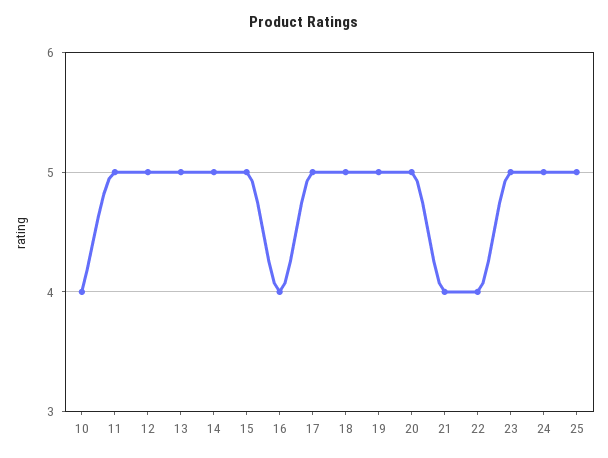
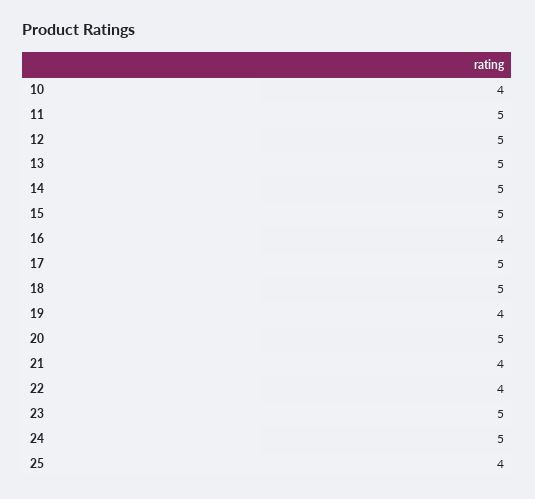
19: 5 -> 4
25: 5 -> 4

